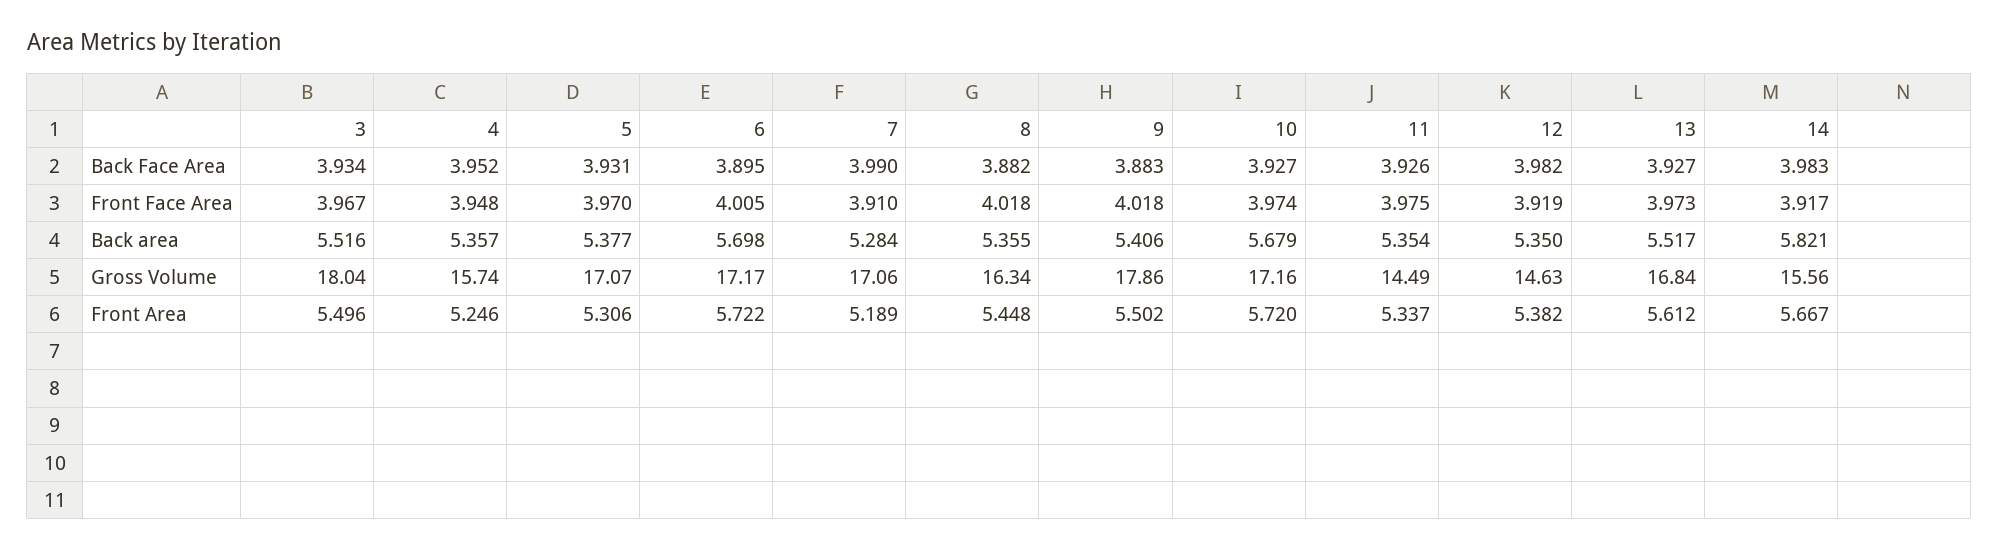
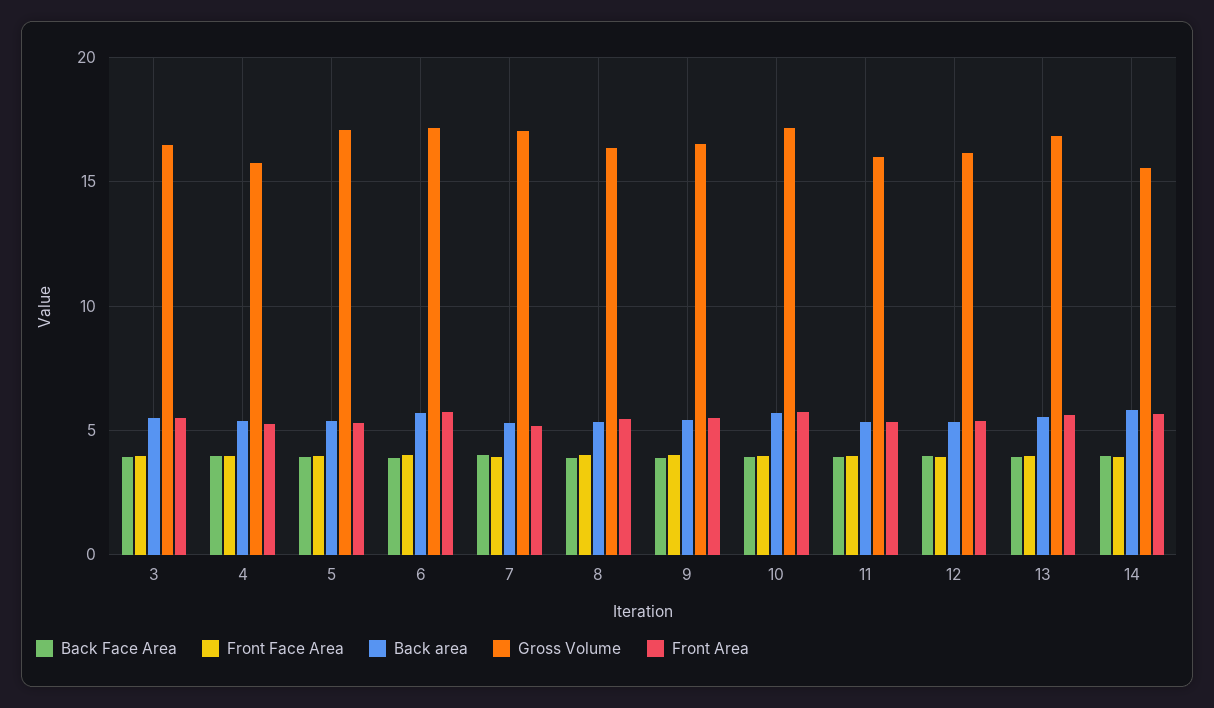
Gross Volume, 3: 18.04 -> 16.5
Gross Volume, 9: 17.86 -> 16.5
Gross Volume, 11: 14.49 -> 16
Gross Volume, 12: 14.63 -> 16

